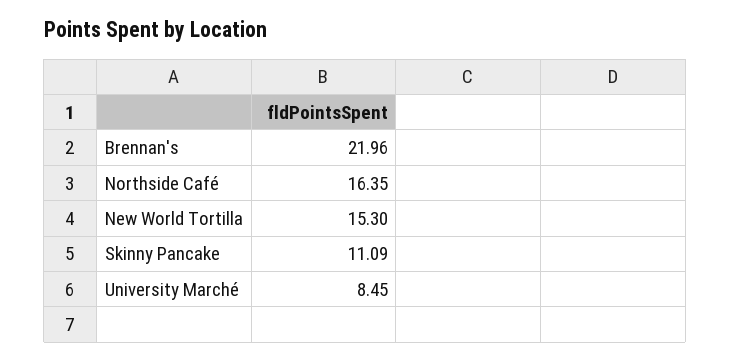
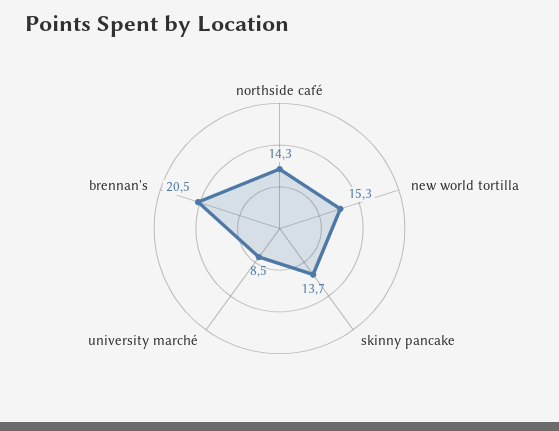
Brennan's: 21.96 -> 20.5
Northside Café: 16.35 -> 14.3
Skinny Pancake: 11.09 -> 13.7

